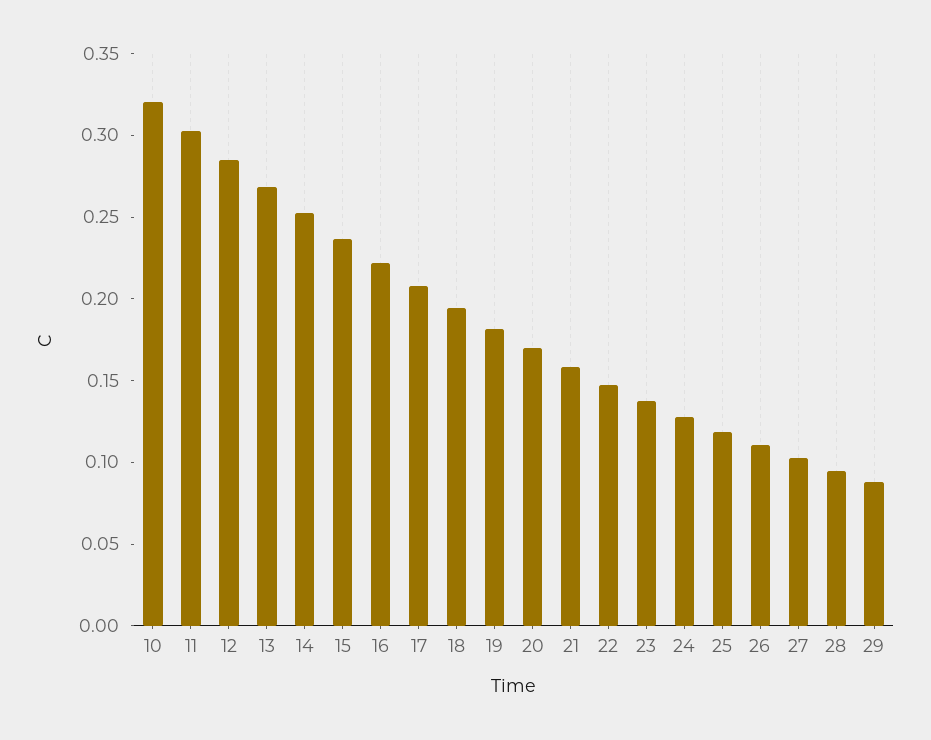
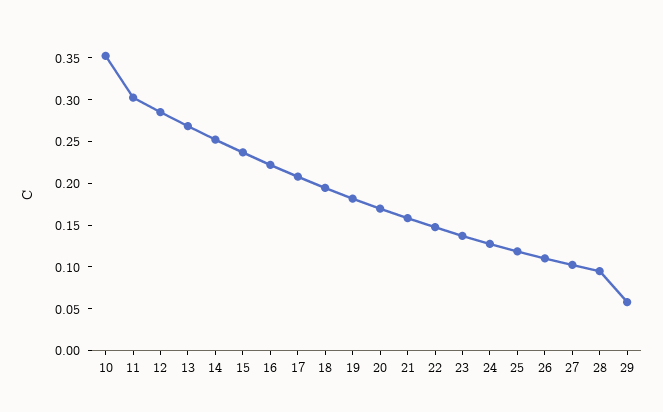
10: 0.32 -> 0.35
29: 0.09 -> 0.06

